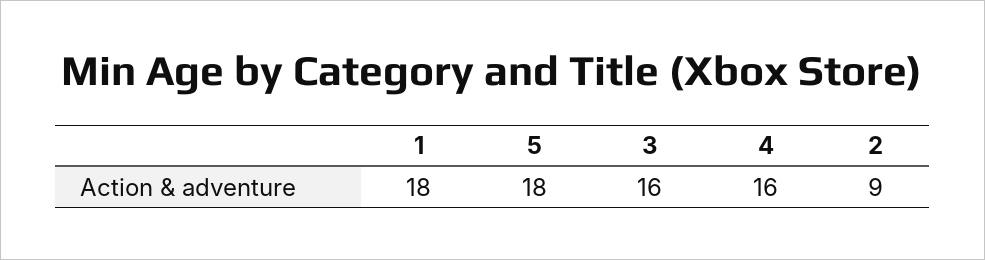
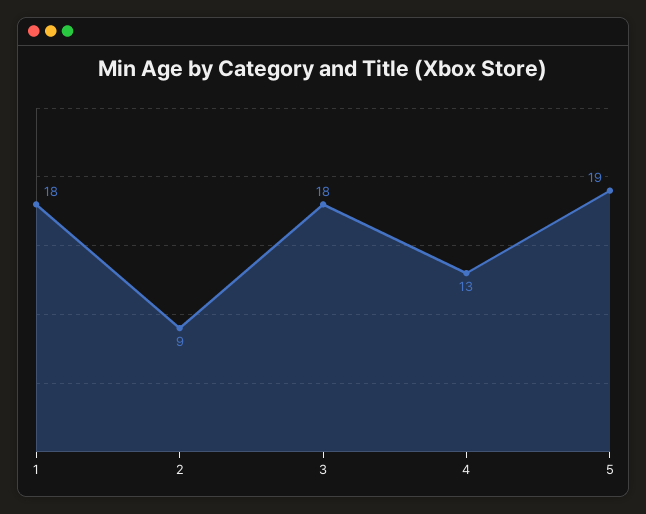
5: 18 -> 19
3: 16 -> 18
4: 16 -> 13

